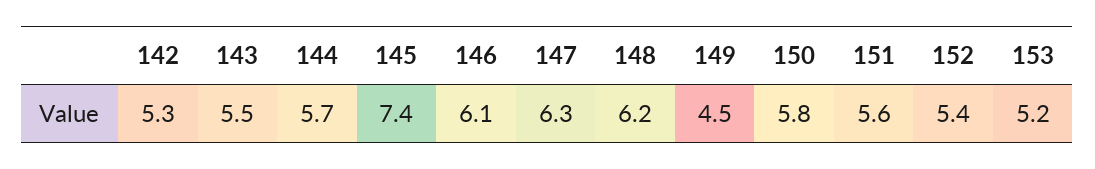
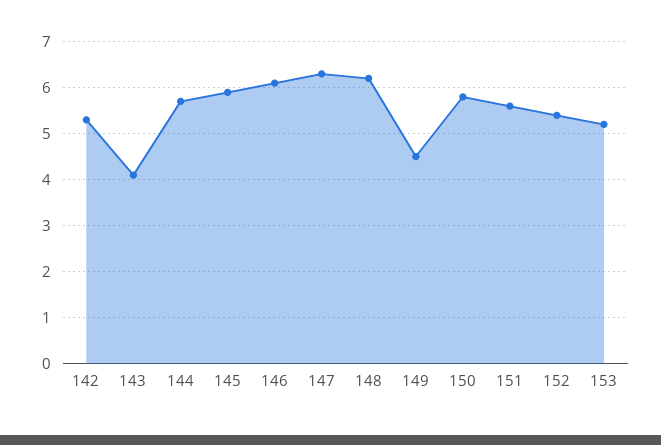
143: 5.5 -> 4
145: 7.4 -> 6

